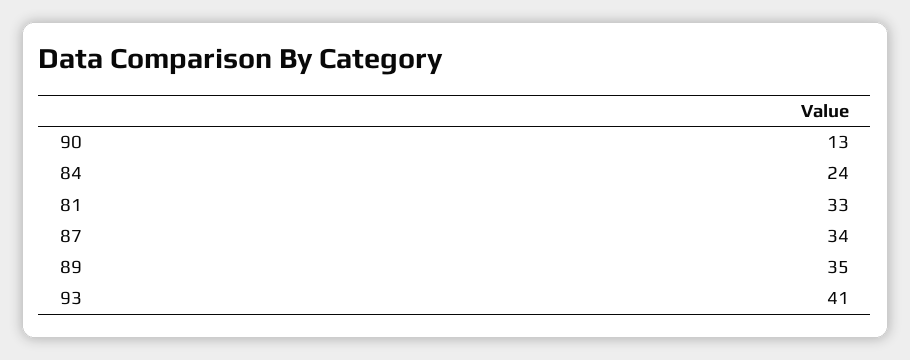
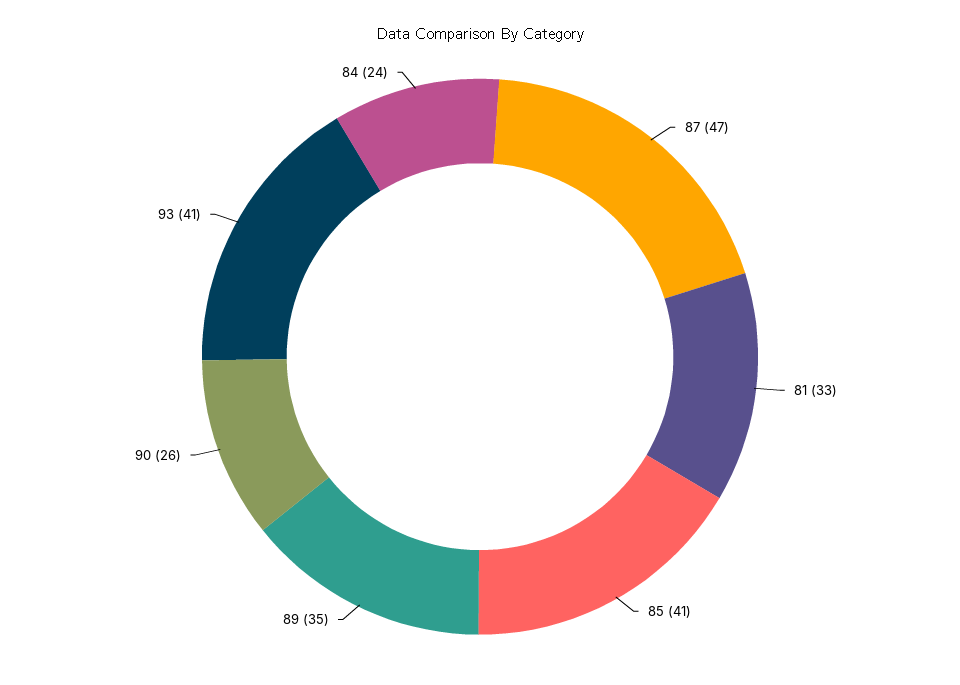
90: 13 -> 26
87: 34 -> 47
85: none -> 41

